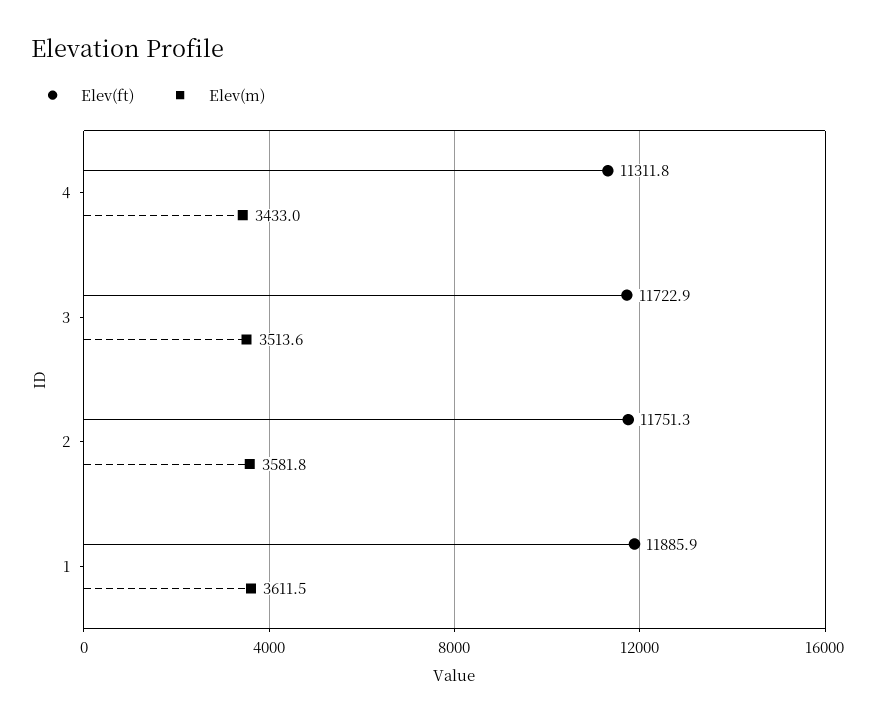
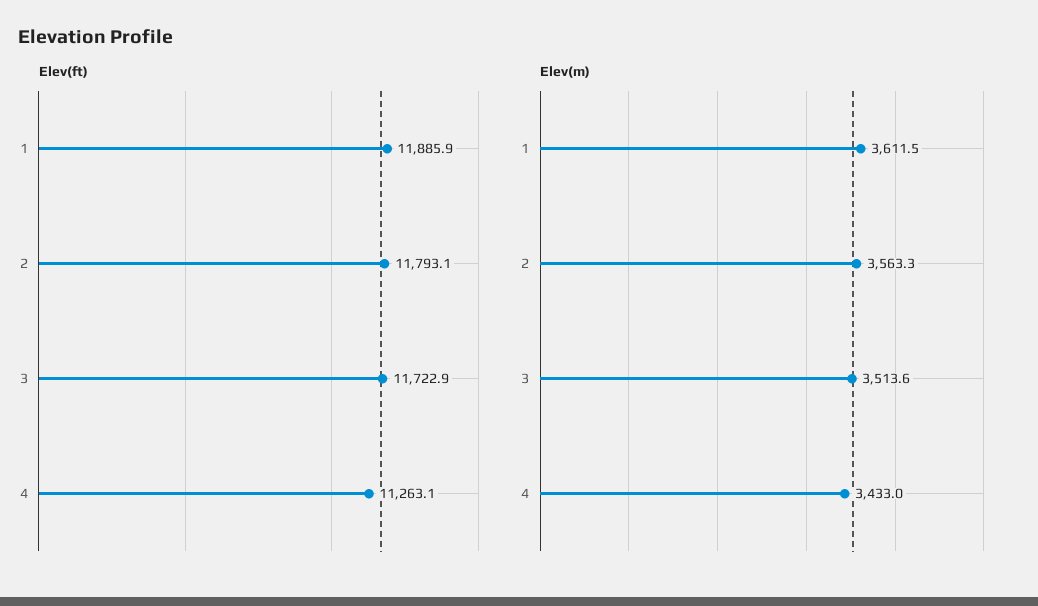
Elev(ft), 4: 11311.8 -> 11263.1
Elev(ft), 2: 11751.3 -> 11793.1
Elev(m), 2: 3581.8 -> 3563.3

